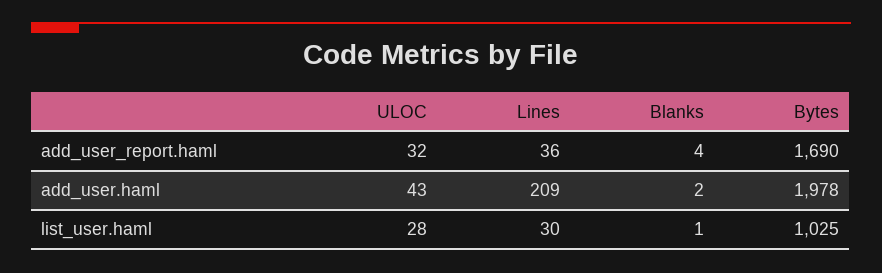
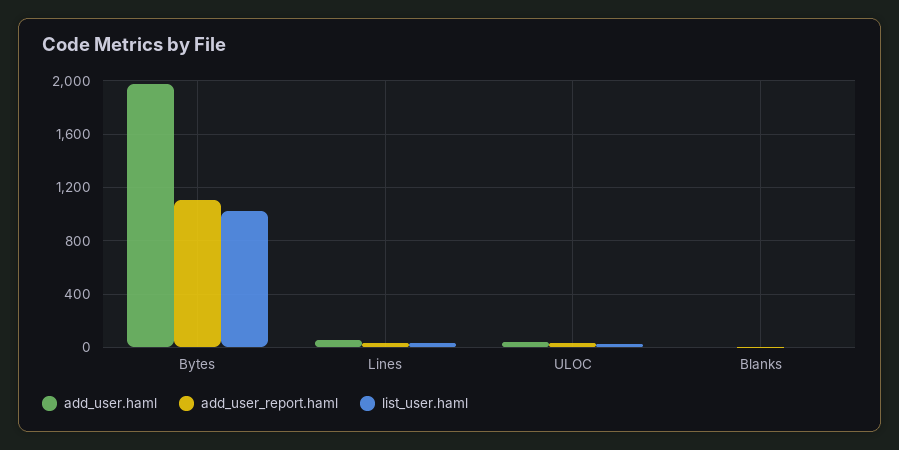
add_user_report.haml, Bytes: 1690 -> 1100
add_user.haml, Lines: 209 -> 50

